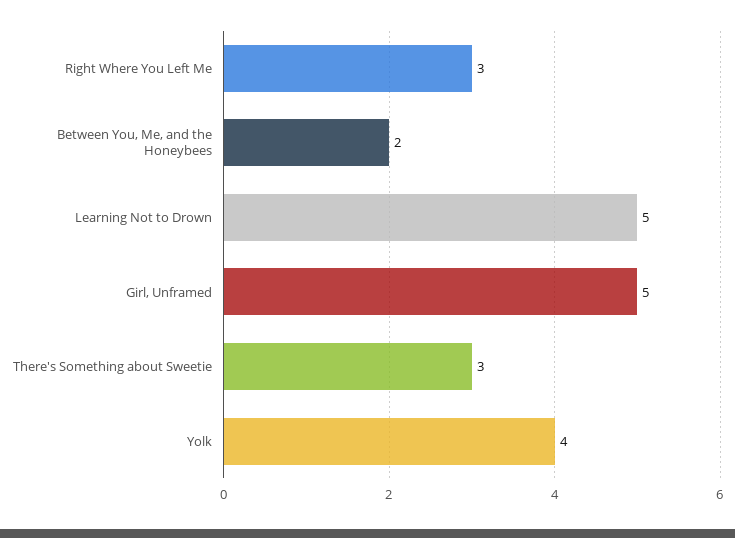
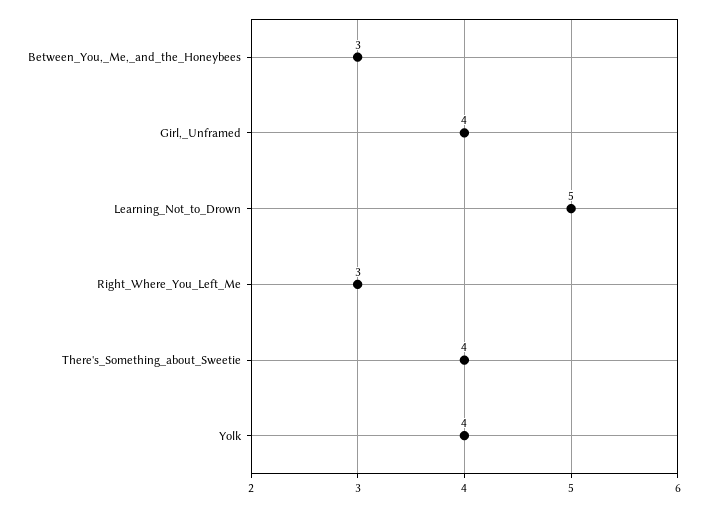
Between You, Me, and the Honeybees: 2 -> 3
Girl, Unframed: 5 -> 4
There's Something about Sweetie: 3 -> 4

